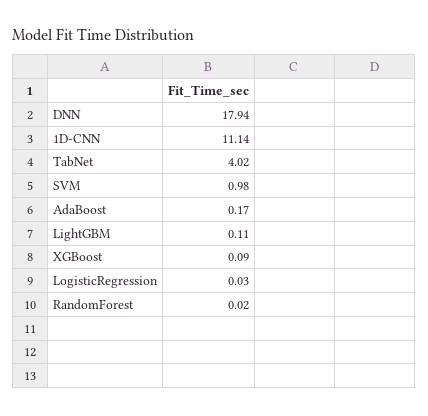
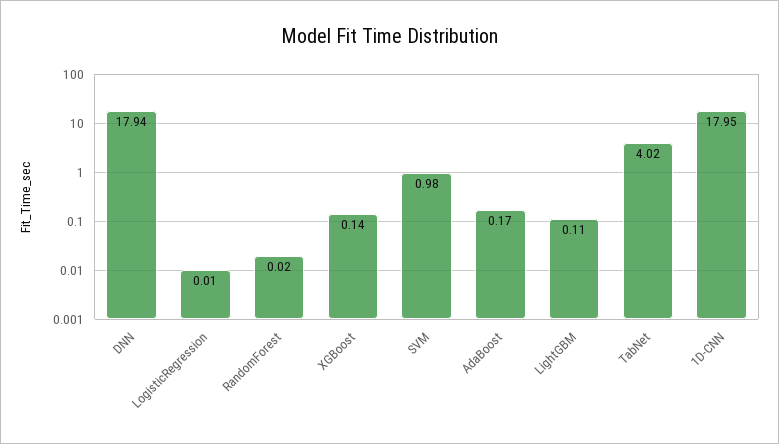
1D-CNN: 11.14 -> 17.95
XGBoost: 0.09 -> 0.14
LogisticRegression: 0.03 -> 0.01

